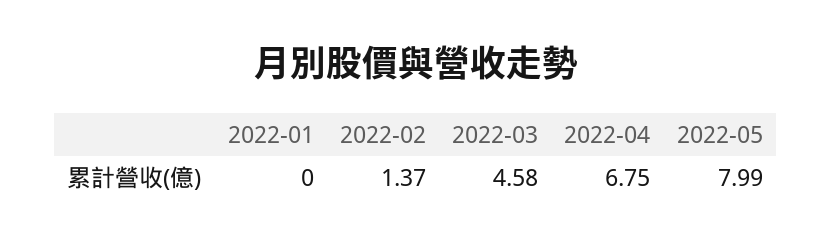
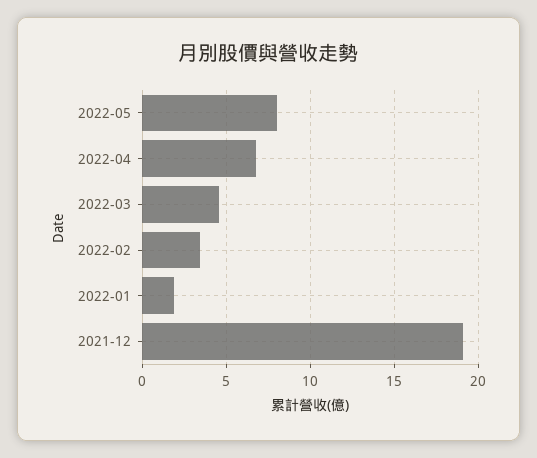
2022-01: 0 -> 2
2022-02: 1.37 -> 3.5
2021-12: none -> 19

